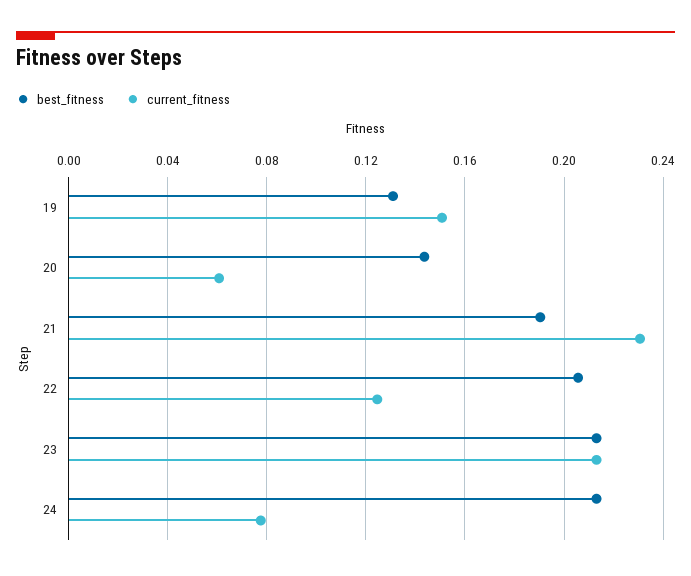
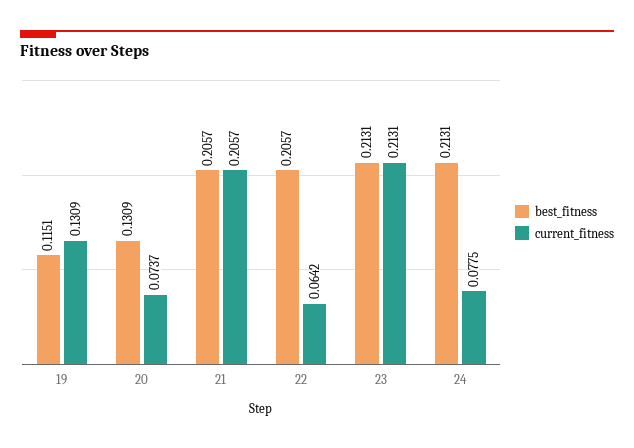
best_fitness, 19: 0.13 -> 0.1151
current_fitness, 19: 0.15 -> 0.1309
best_fitness, 20: 0.145 -> 0.1309
current_fitness, 20: 0.06 -> 0.0737
best_fitness, 21: 0.19 -> 0.2057
current_fitness, 21: 0.23 -> 0.2057
current_fitness, 22: 0.125 -> 0.0642

